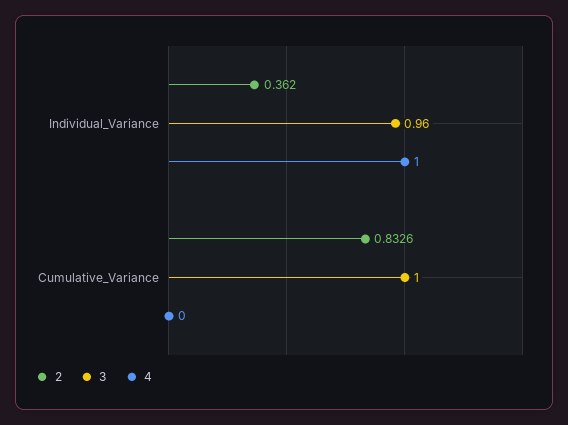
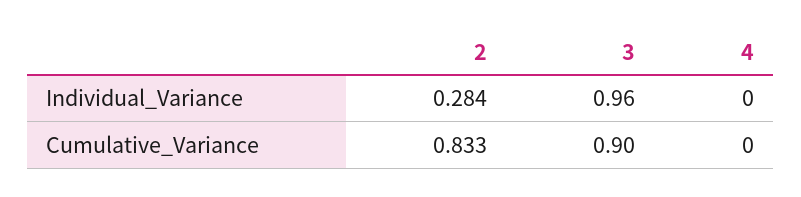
2, Individual_Variance: 0.362 -> 0.284
4, Individual_Variance: 1 -> 0
3, Cumulative_Variance: 1 -> 0.9

